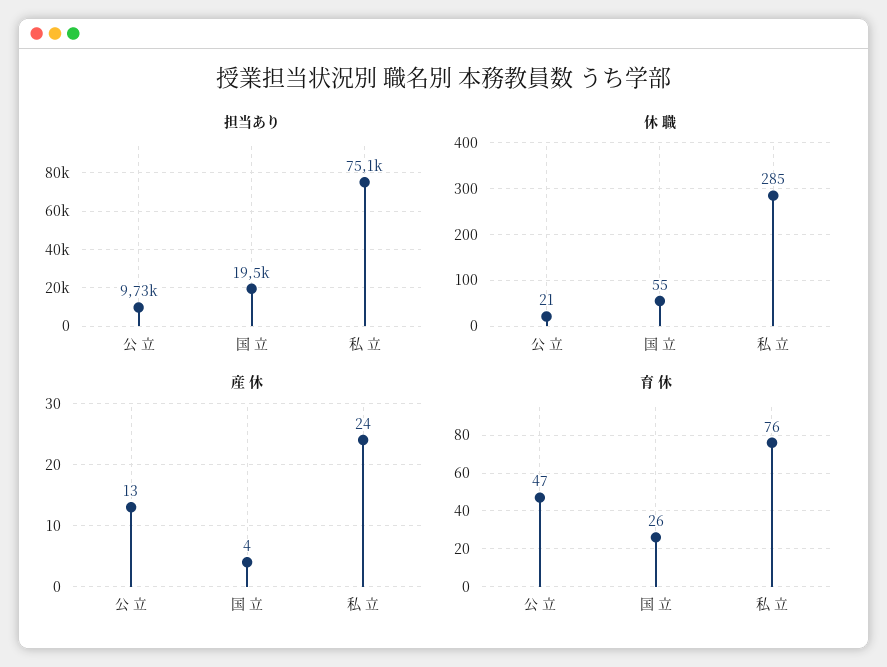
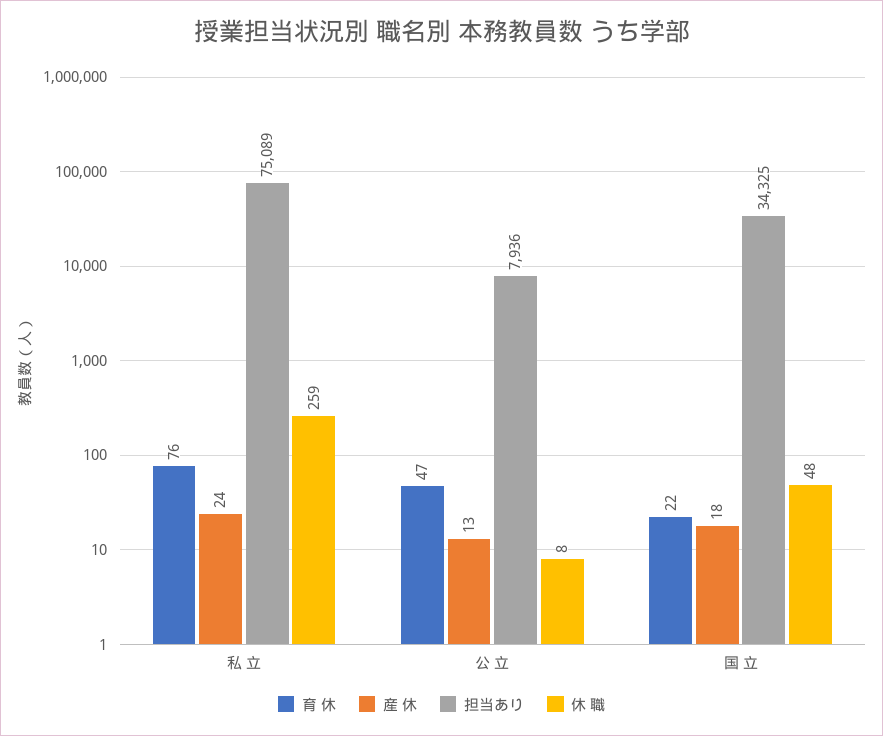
担当あり, 公 立: 9730 -> 7936
担当あり, 国 立: 19500 -> 34325
休 職, 公 立: 21 -> 8
休 職, 国 立: 55 -> 48
休 職, 私 立: 285 -> 259
産 休, 国 立: 4 -> 18
育 休, 国 立: 26 -> 22

